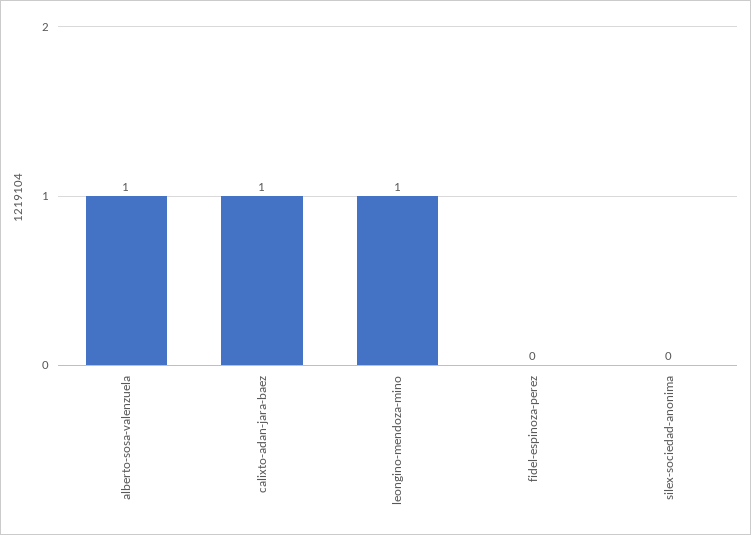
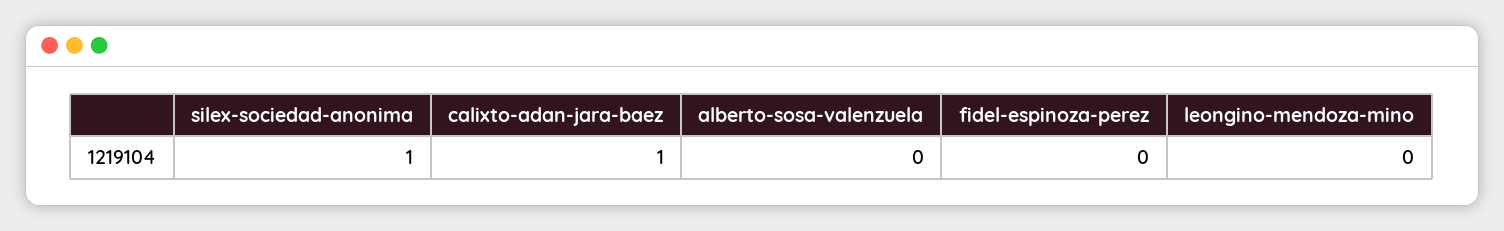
alberto-sosa-valenzuela: 1 -> 0
leongino-mendoza-mino: 1 -> 0
silex-sociedad-anonima: 0 -> 1

